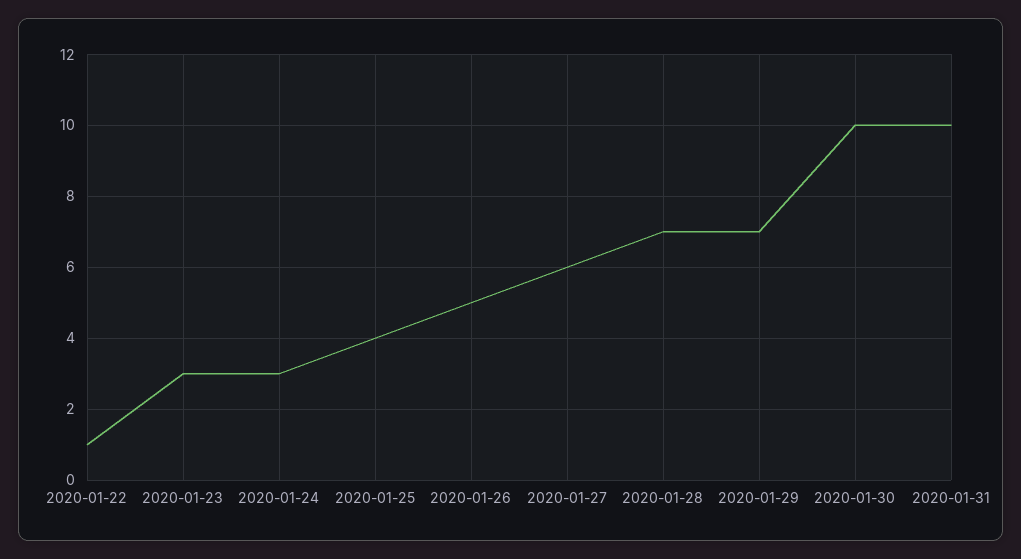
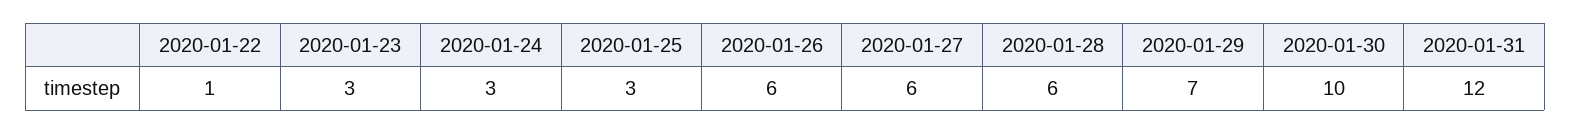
2020-01-25: 4 -> 3
2020-01-26: 5 -> 6
2020-01-28: 7 -> 6
2020-01-31: 10 -> 12

